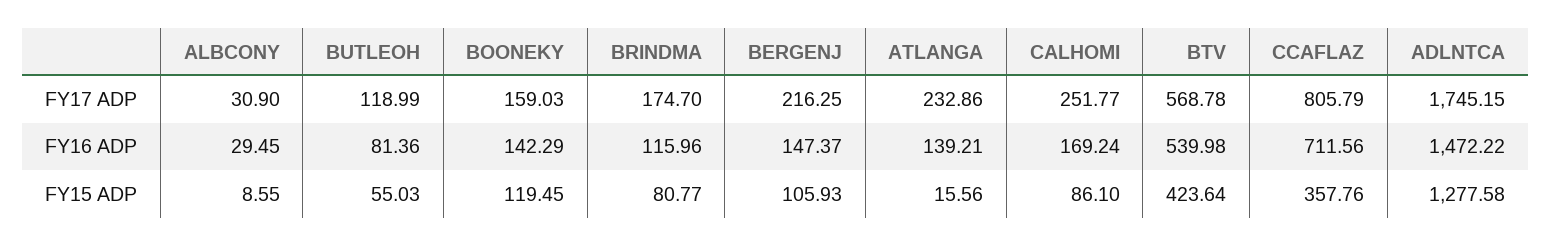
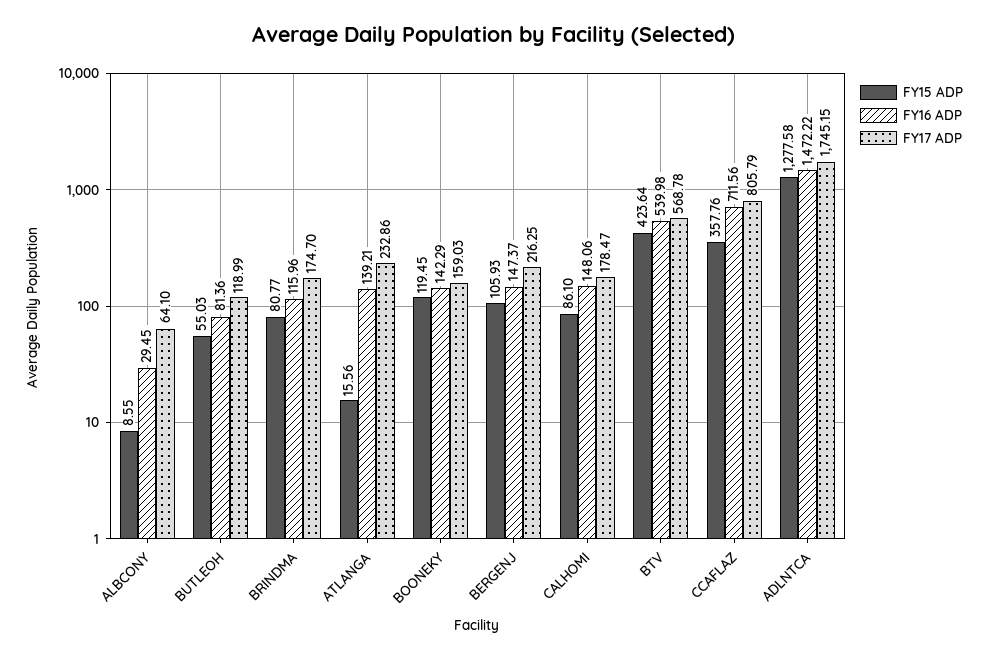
FY17 ADP, ALBCONY: 30.9 -> 64.1
FY17 ADP, CALHOMI: 251.77 -> 178.47
FY16 ADP, CALHOMI: 169.24 -> 148.06

